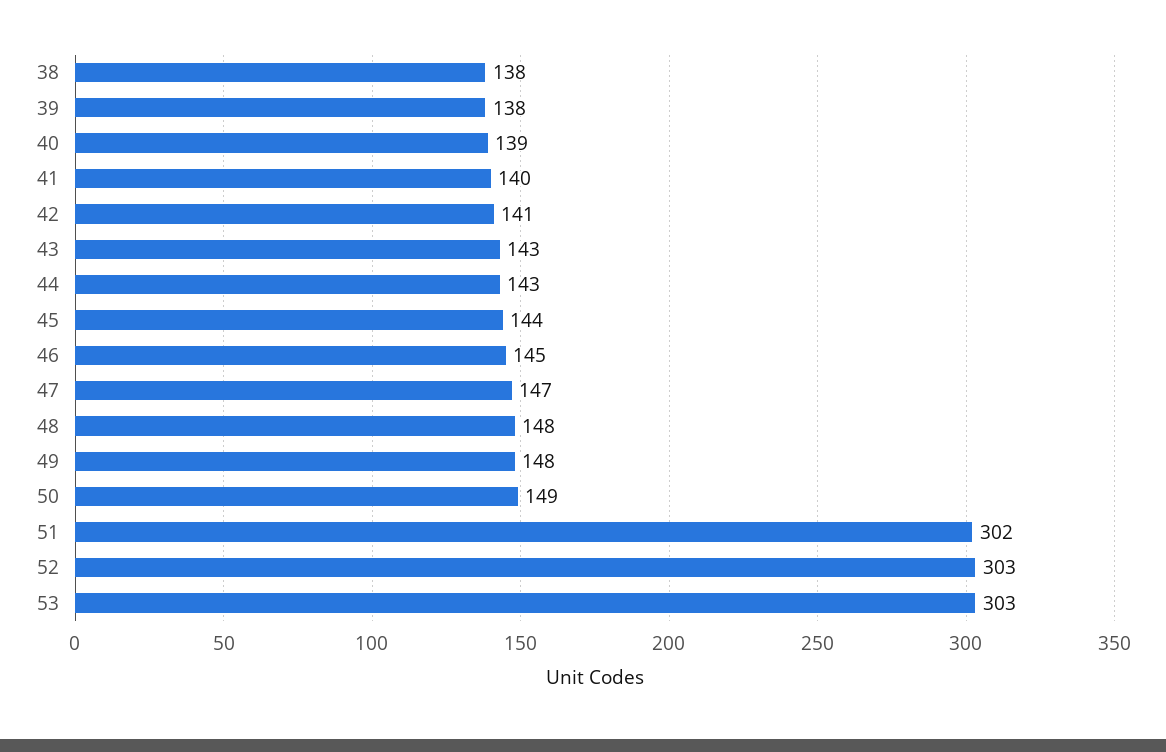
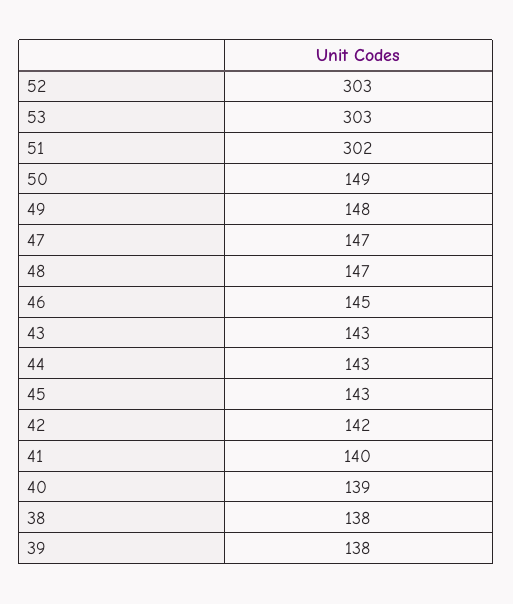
42: 141 -> 142
45: 144 -> 143
48: 148 -> 147

